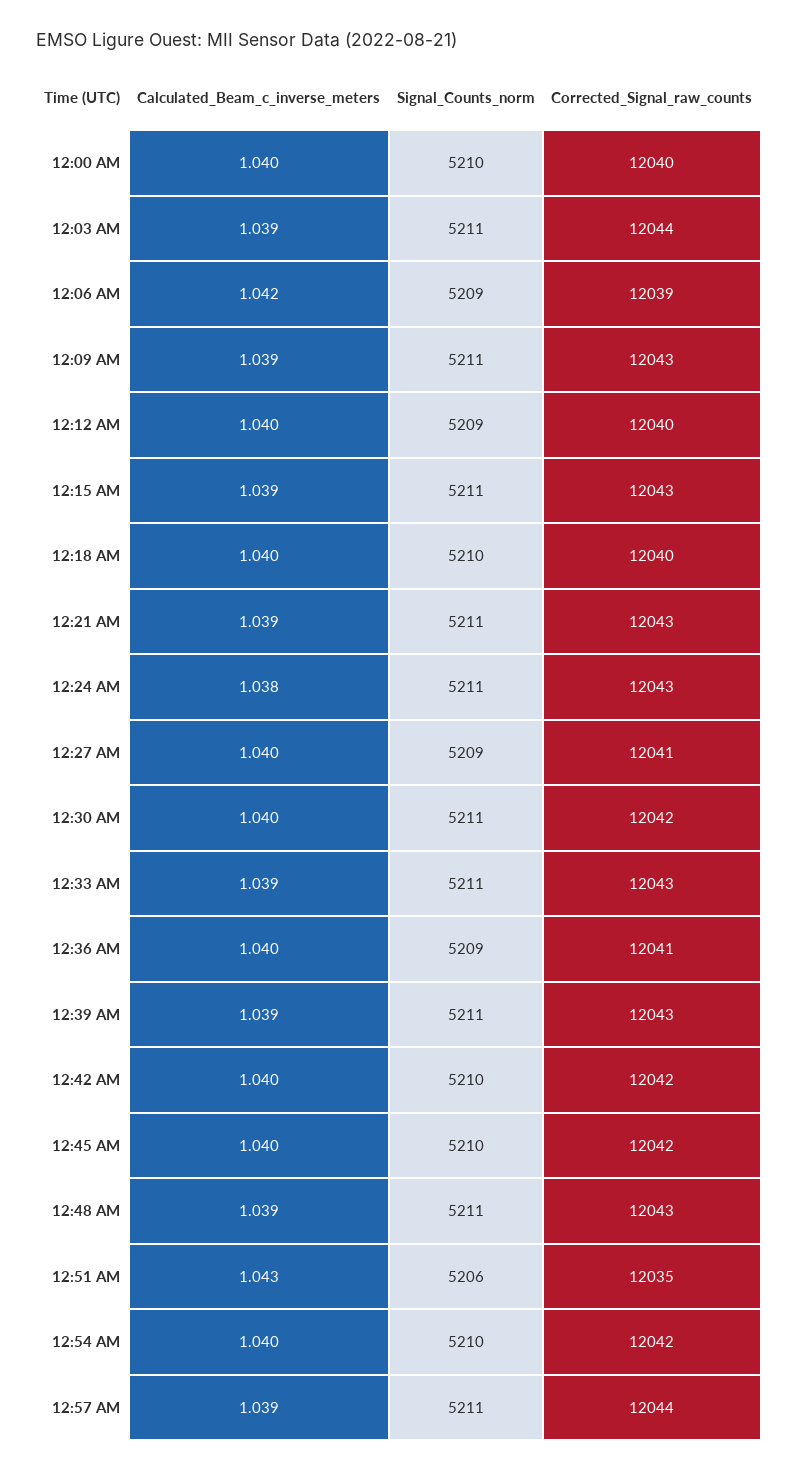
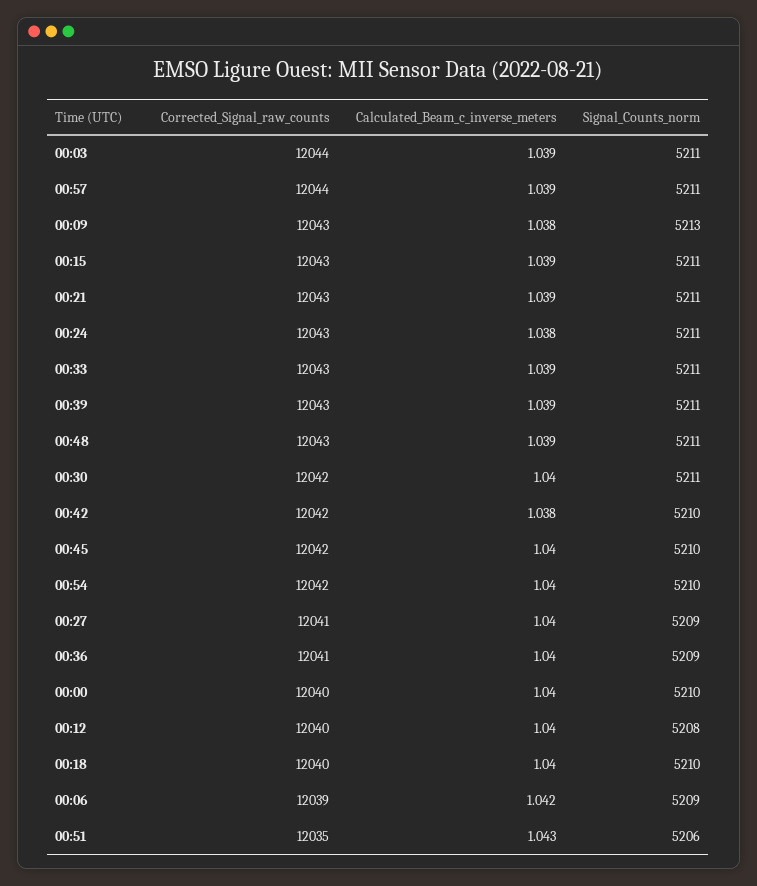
Calculated_Beam_c_inverse_meters, 12:09 AM: 1.039 -> 1.038
Signal_Counts_norm, 12:09 AM: 5211 -> 5213
Signal_Counts_norm, 12:12 AM: 5209 -> 5208
Calculated_Beam_c_inverse_meters, 12:42 AM: 1.04 -> 1.038

